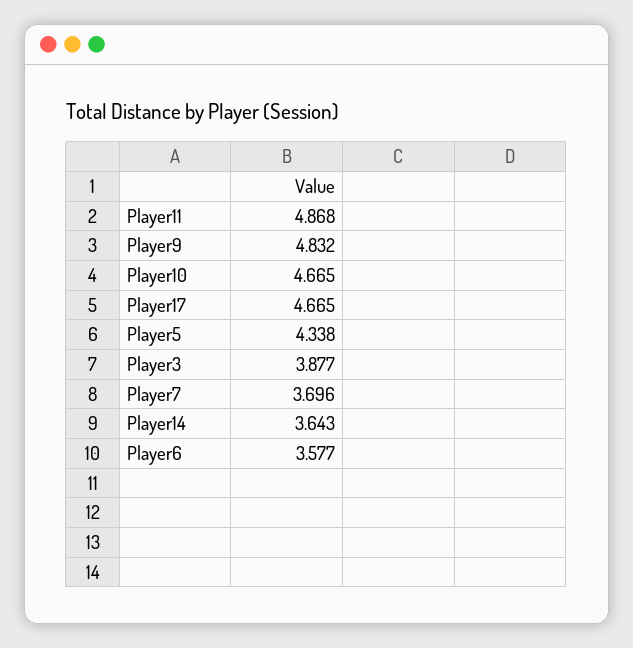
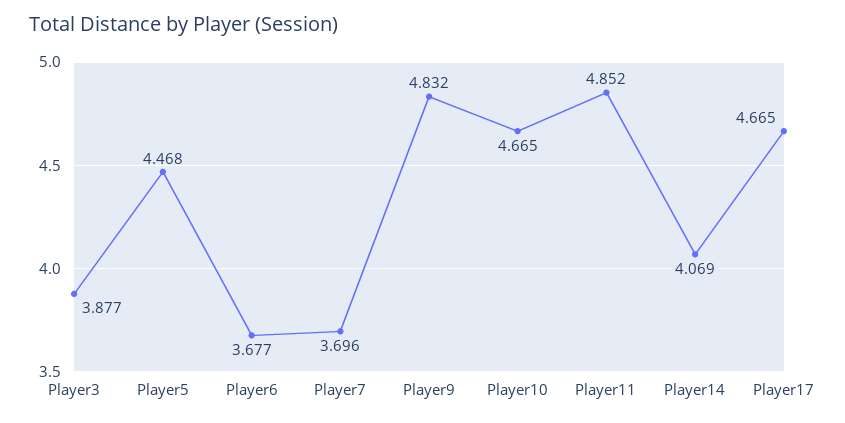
Player11: 4.868 -> 4.852
Player5: 4.338 -> 4.468
Player14: 3.643 -> 4.069
Player6: 3.577 -> 3.677

